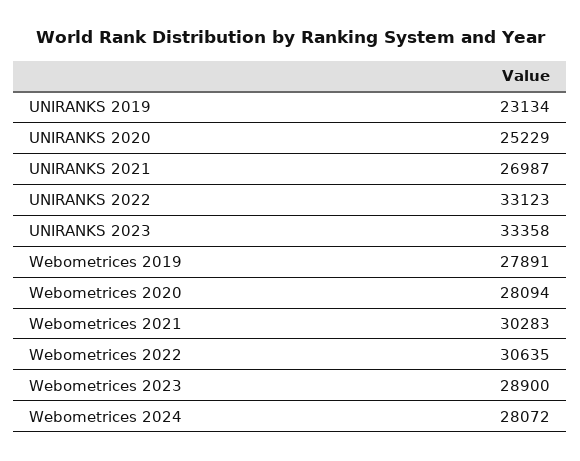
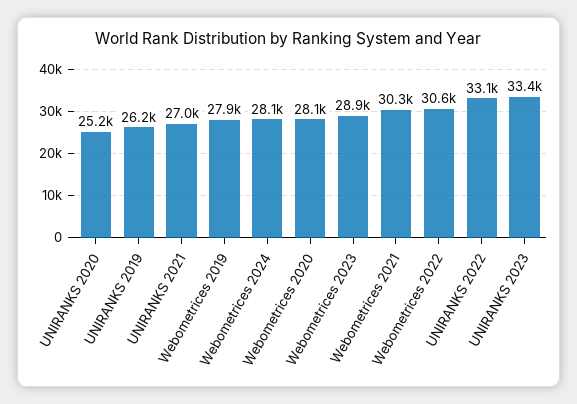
UNIRANKS 2019: 23134 -> 26200

